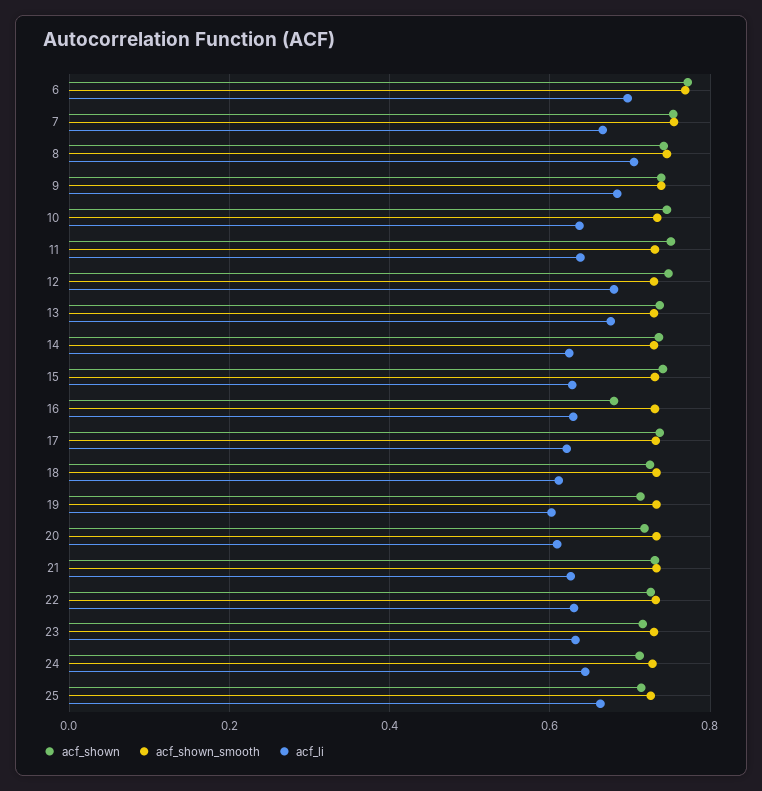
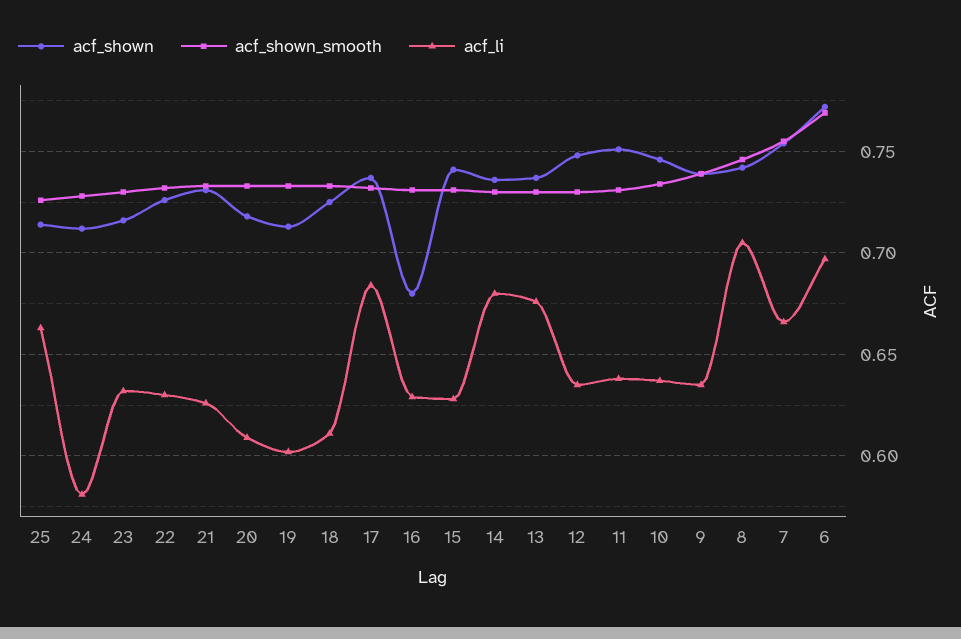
acf_li, 9: 0.68 -> 0.635
acf_li, 12: 0.68 -> 0.635
acf_li, 14: 0.62 -> 0.68
acf_li, 17: 0.62 -> 0.685
acf_li, 24: 0.64 -> 0.58

